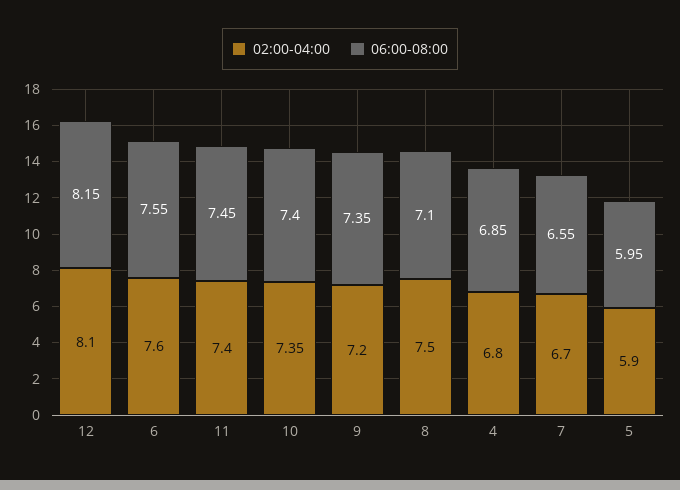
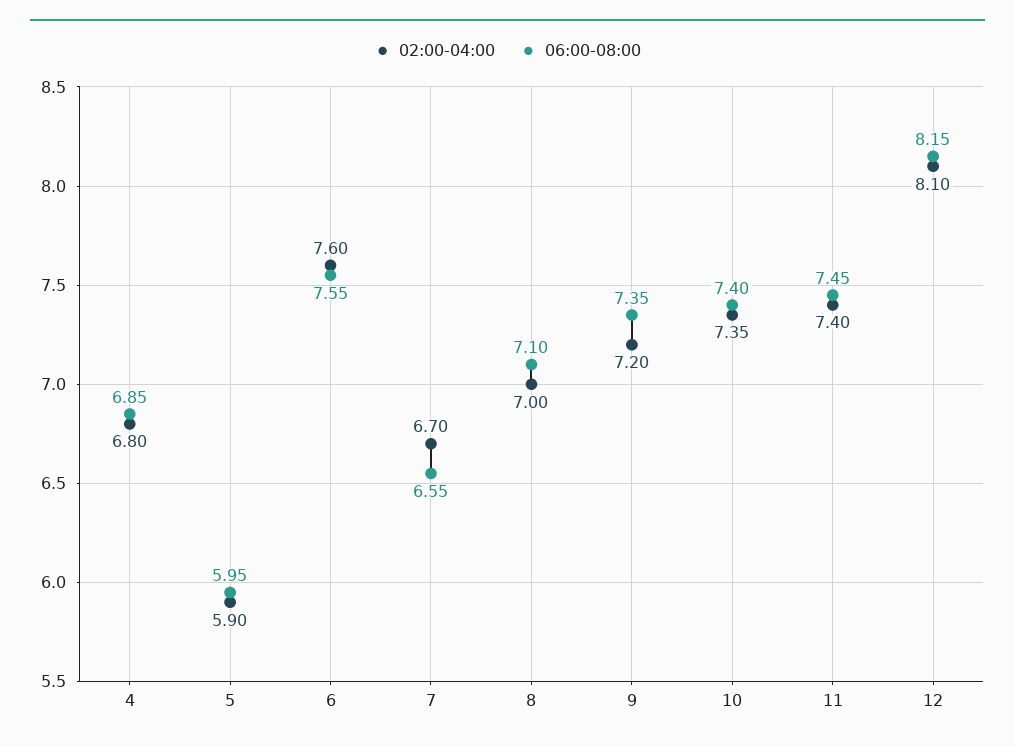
02:00-04:00, 8: 7.5 -> 7

